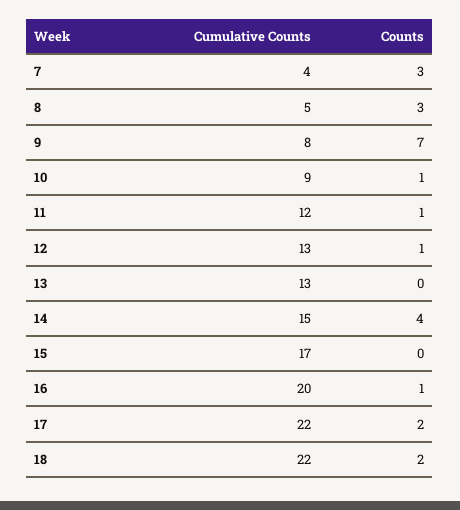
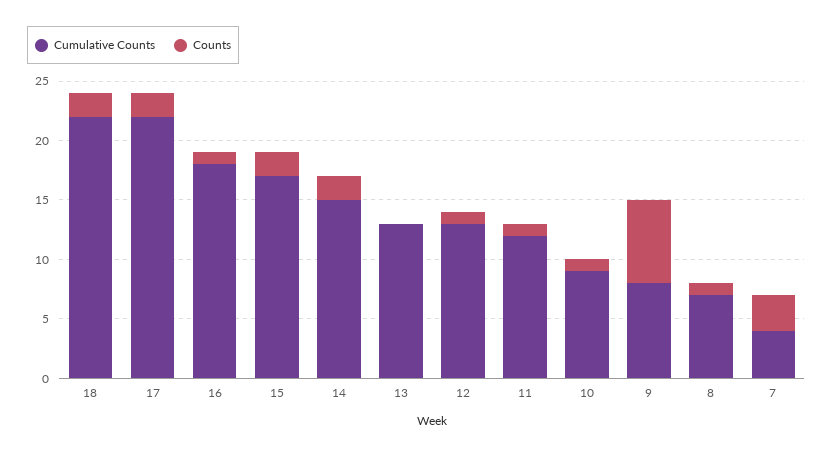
Cumulative Counts, 8: 5 -> 7
Counts, 8: 3 -> 1
Counts, 14: 4 -> 2
Counts, 15: 0 -> 2
Cumulative Counts, 16: 20 -> 18

